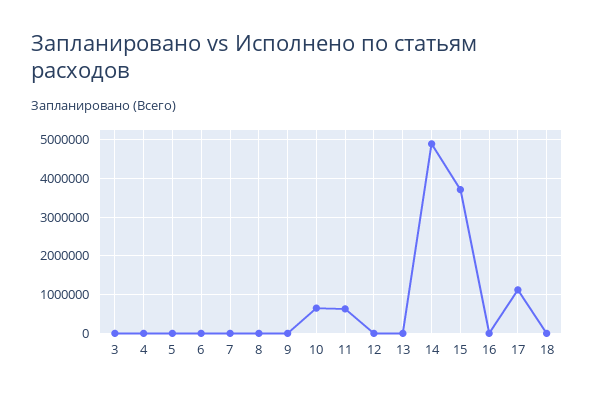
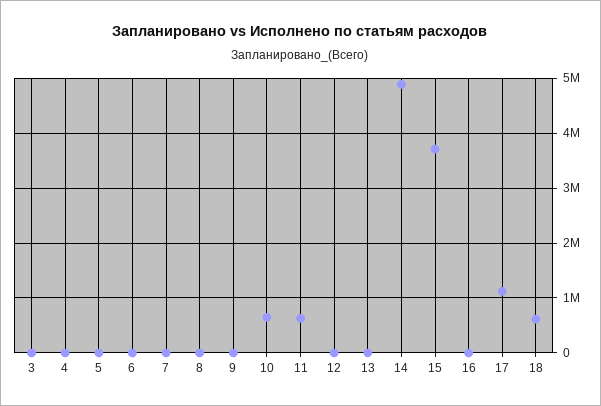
18: 0 -> 600000

